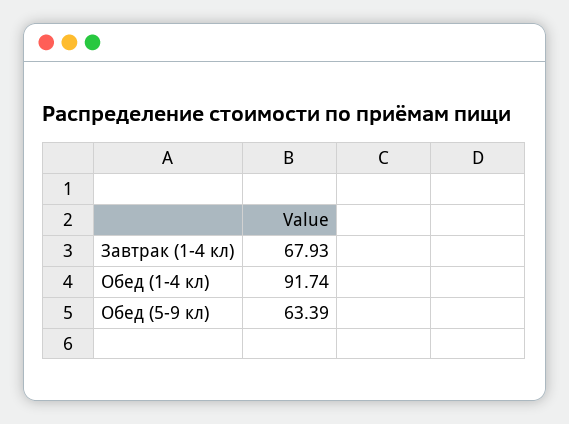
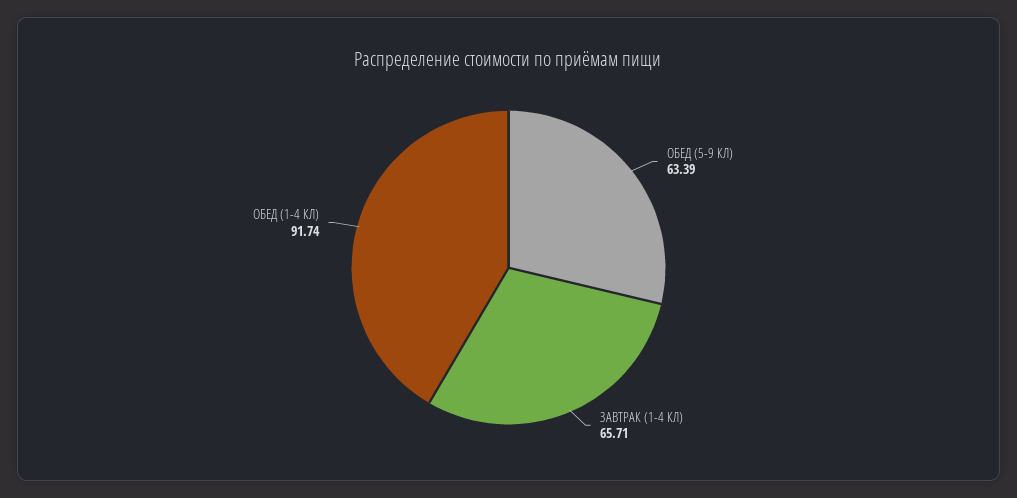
Завтрак (1-4 кл): 67.93 -> 65.71

